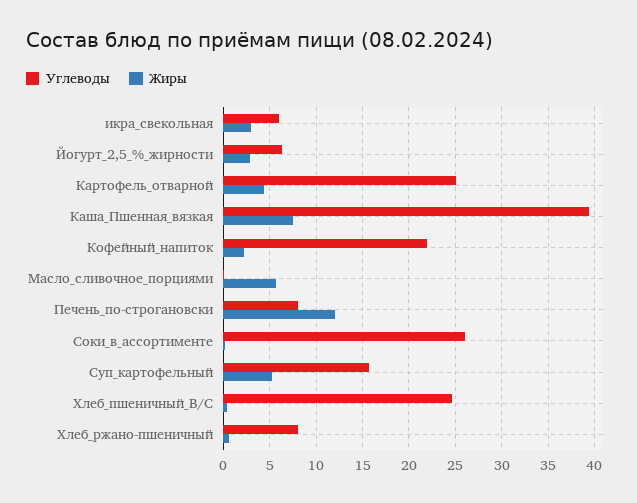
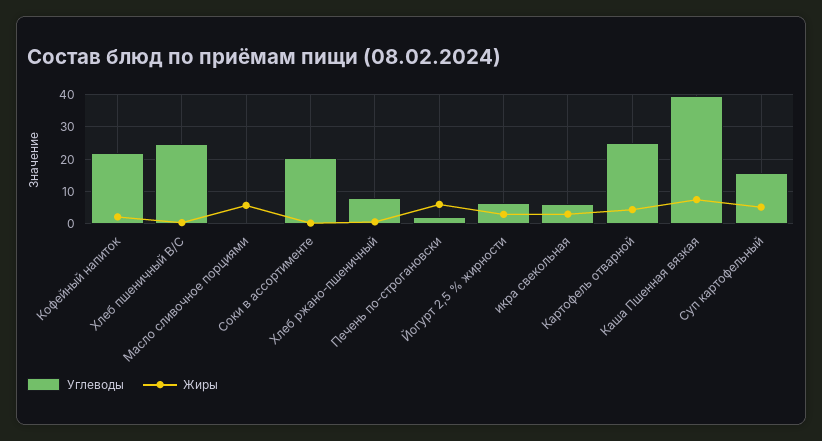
Углеводы, Печень_по-строгановски: 8 -> 2
Жиры, Печень_по-строгановски: 12 -> 6
Углеводы, Соки_в_ассортименте: 26 -> 20

